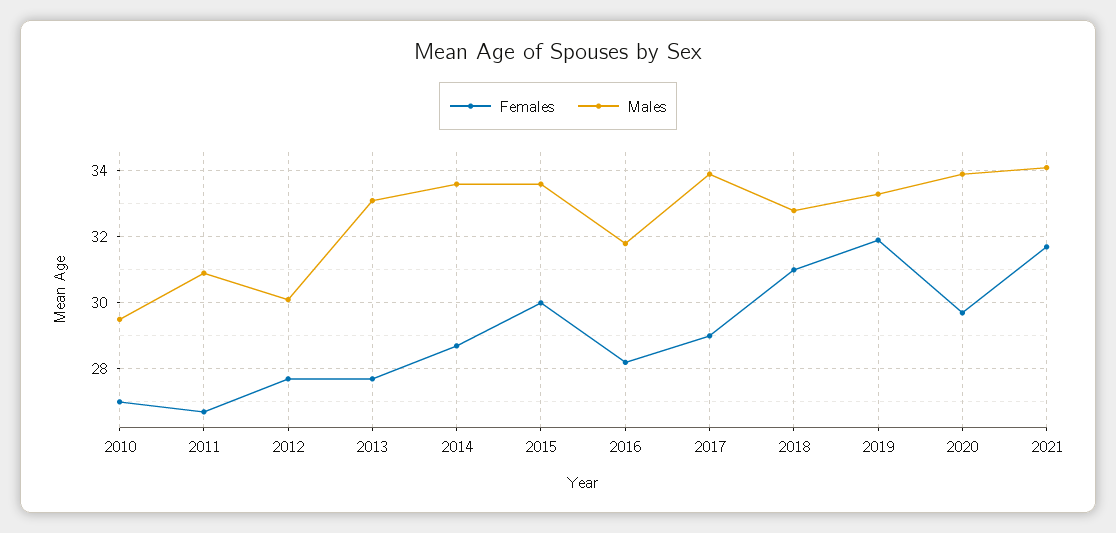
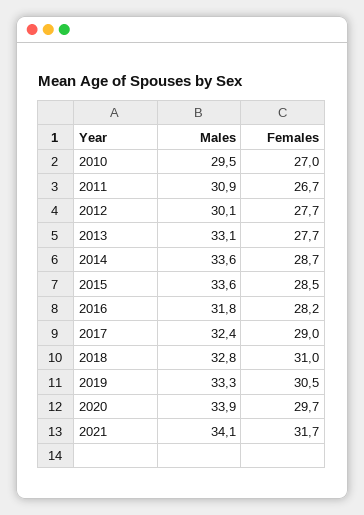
Females, 2015: 30 -> 28.5
Males, 2017: 34 -> 32.4
Females, 2019: 32 -> 30.5

